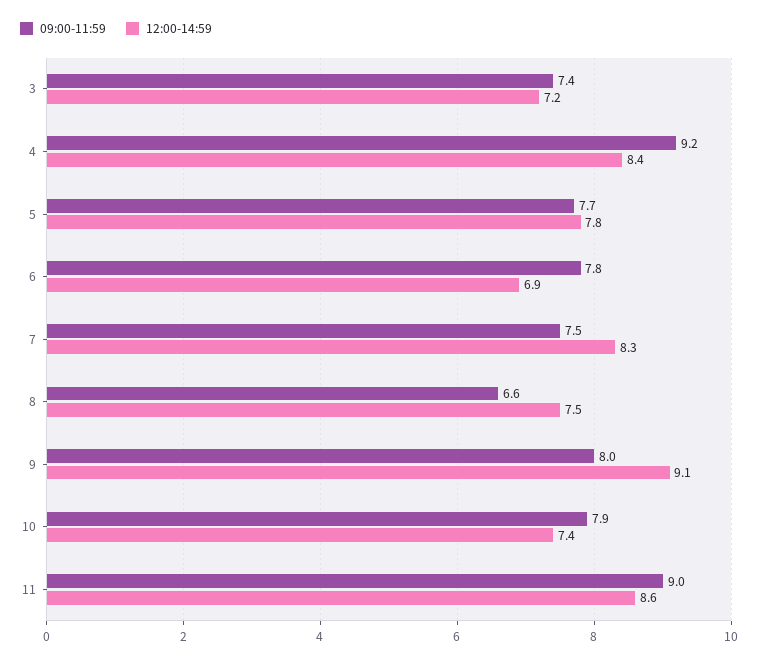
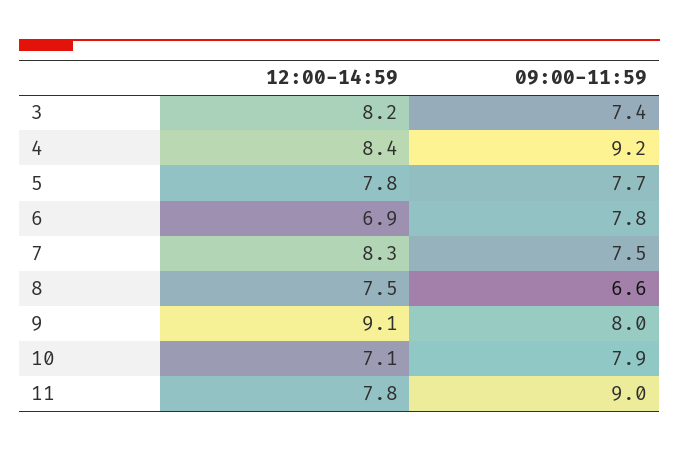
12:00-14:59, 3: 7.2 -> 8.2
12:00-14:59, 10: 7.4 -> 7.1
12:00-14:59, 11: 8.6 -> 7.8

